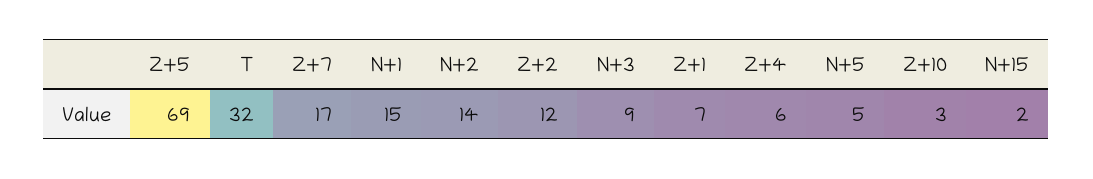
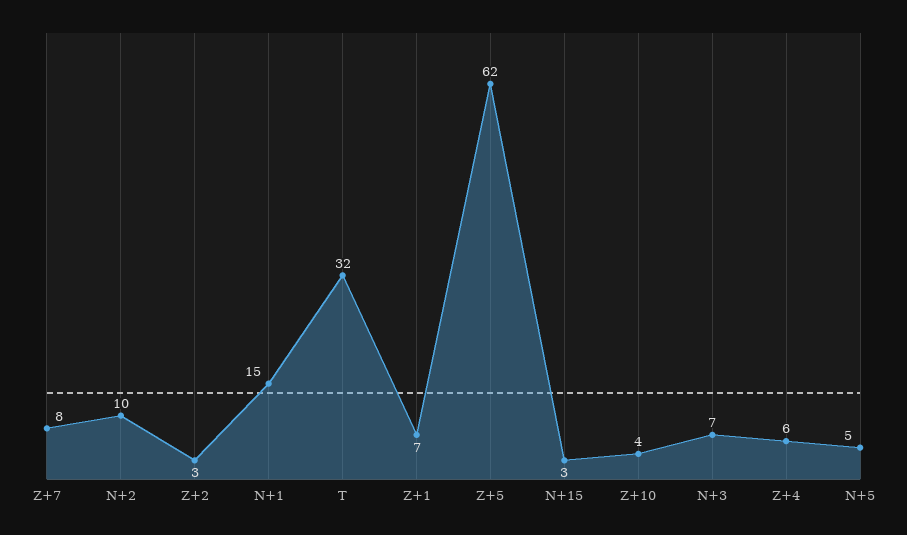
Z+5: 69 -> 62
Z+7: 17 -> 8
N+2: 14 -> 10
Z+2: 12 -> 3
N+3: 9 -> 7
Z+10: 3 -> 4
N+15: 2 -> 3

